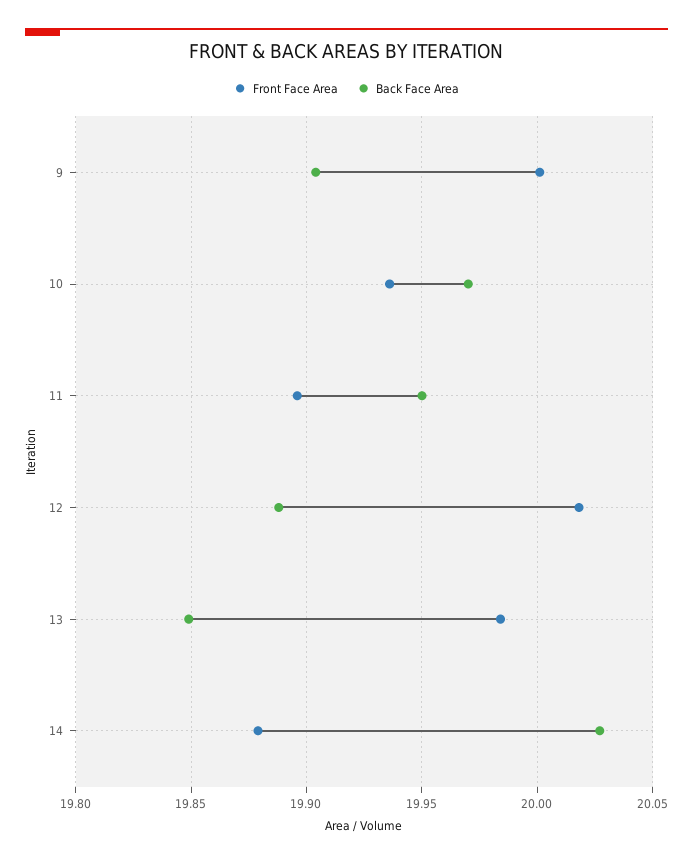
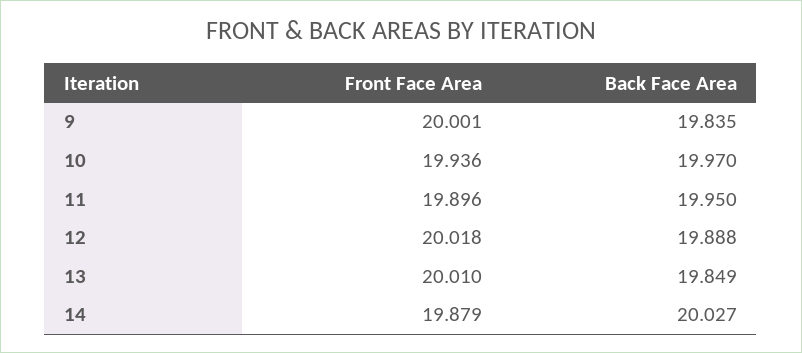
Back Face Area, 9: 19.905 -> 19.835
Front Face Area, 13: 19.985 -> 20.01

